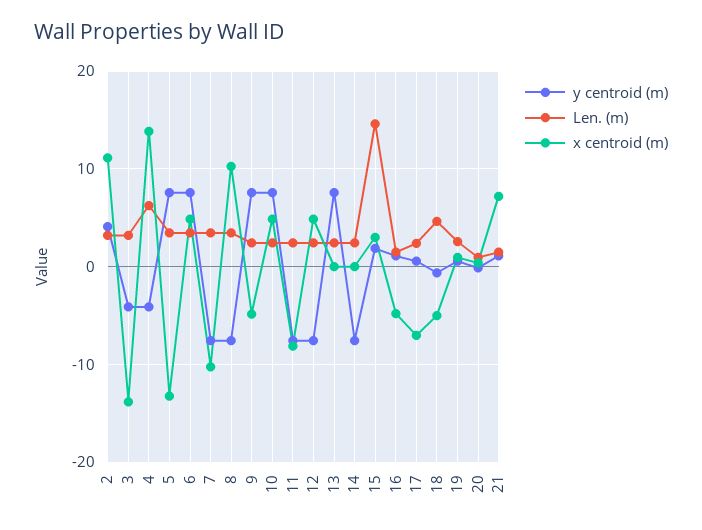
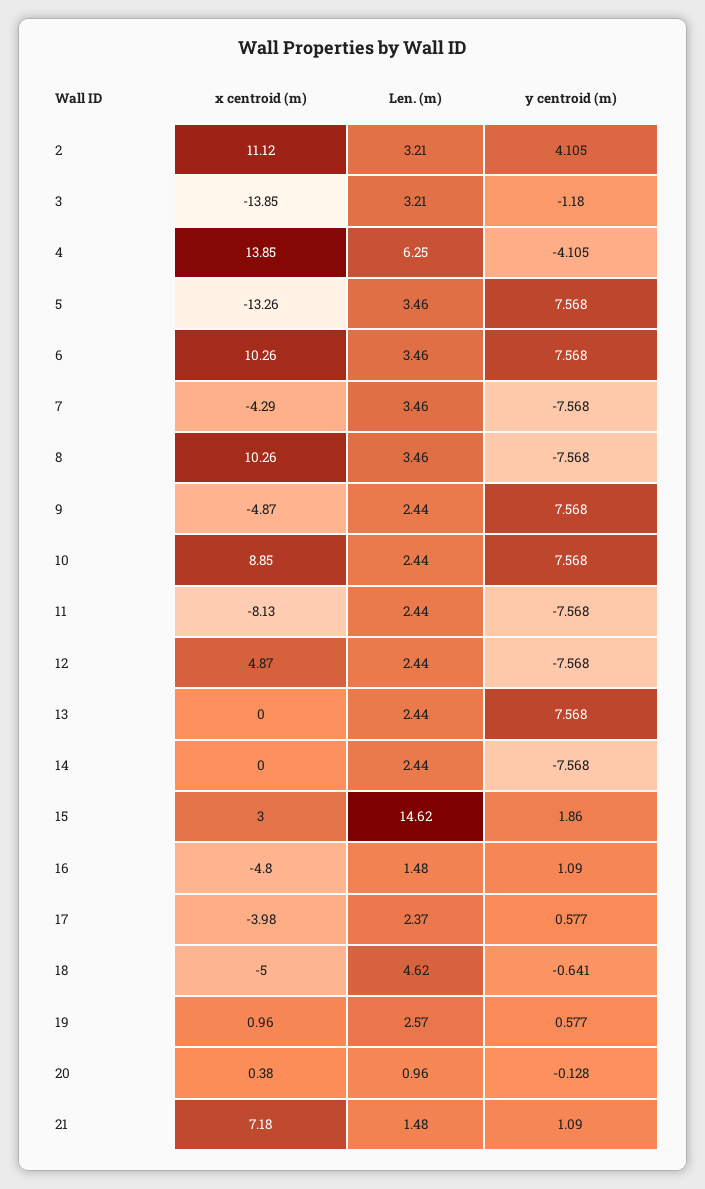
y centroid (m), 3: -4 -> -1.18
x centroid (m), 6: 5 -> 10.26
x centroid (m), 7: -10 -> -4.29
x centroid (m), 10: 5 -> 8.85
x centroid (m), 17: -7 -> -3.98

